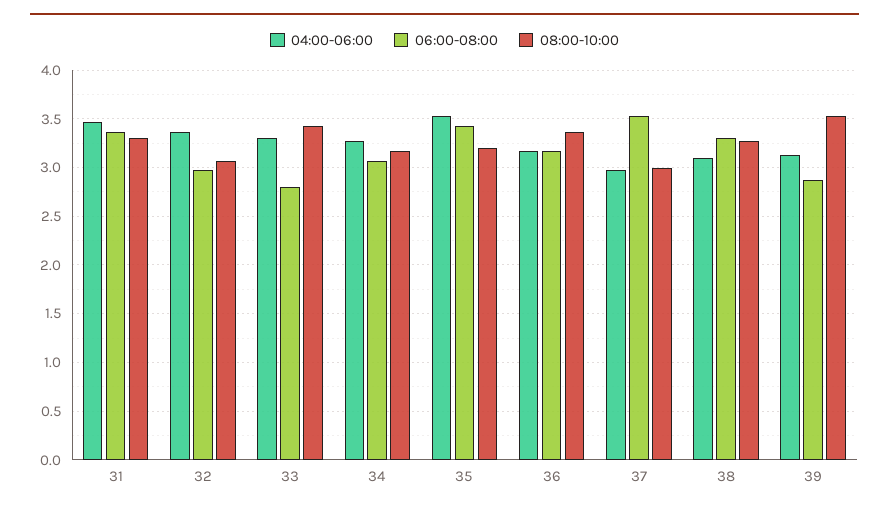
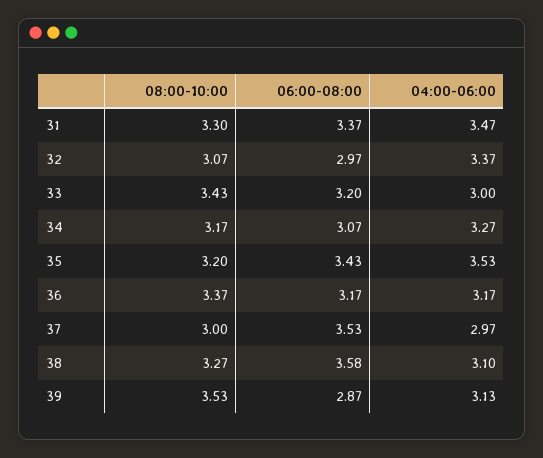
04:00-06:00, 33: 3.3 -> 3
06:00-08:00, 33: 2.8 -> 3.2
06:00-08:00, 38: 3.3 -> 3.58

